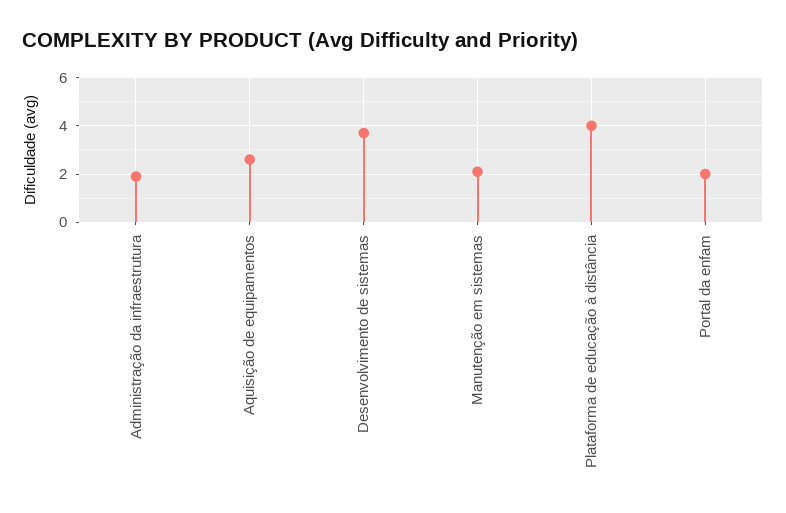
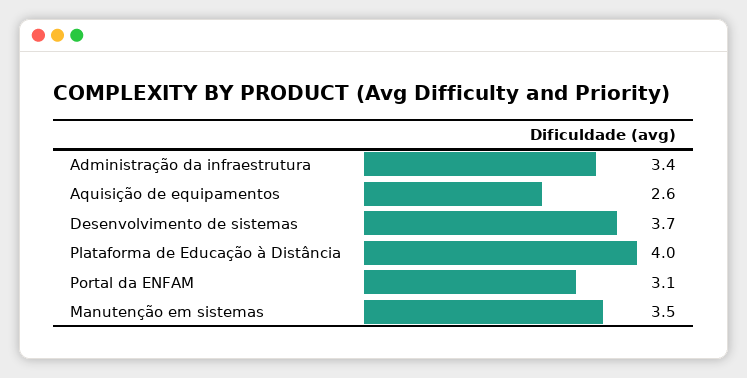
Administração da infraestrutura: 2 -> 3.4
Manutenção em sistemas: 2 -> 3.5
Portal da enfam: 2 -> 3.1

